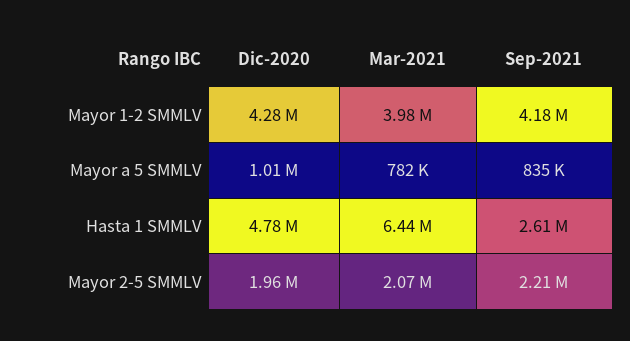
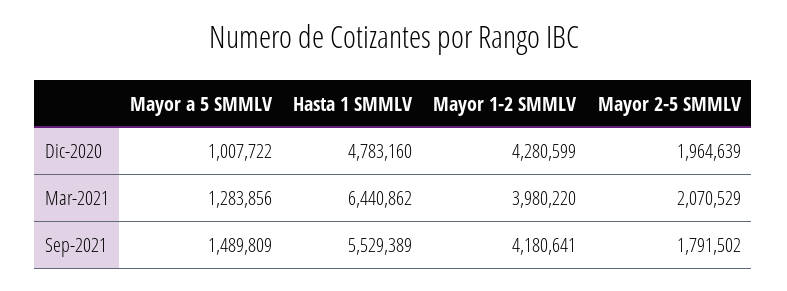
Mar-2021, Mayor a 5 SMMLV: 782000 -> 1283856
Sep-2021, Mayor a 5 SMMLV: 835000 -> 1489809
Sep-2021, Hasta 1 SMMLV: 2610000 -> 5529389
Sep-2021, Mayor 2-5 SMMLV: 2210000 -> 1791502

